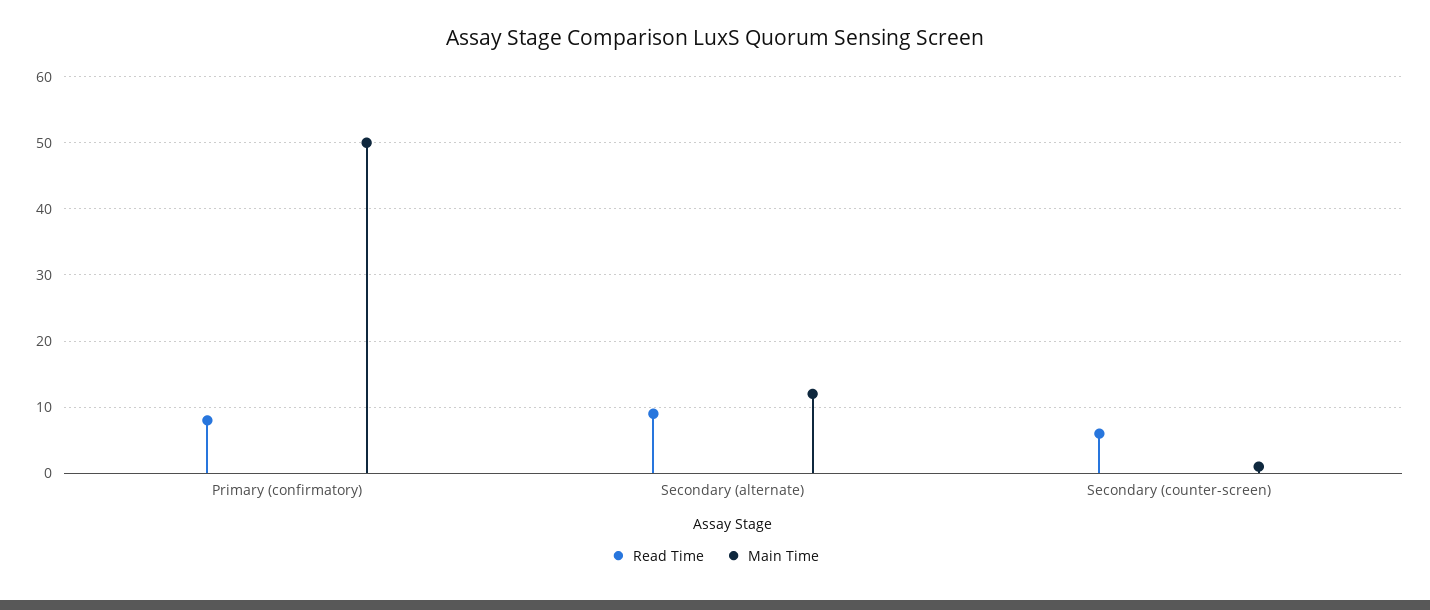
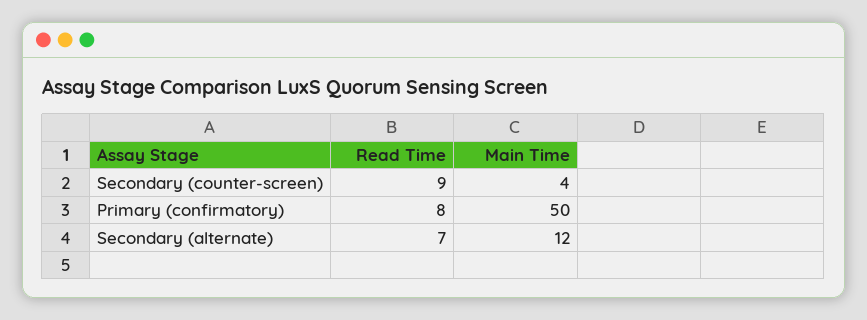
Read Time, Secondary (alternate): 9 -> 7
Read Time, Secondary (counter-screen): 6 -> 9
Main Time, Secondary (counter-screen): 1 -> 4

